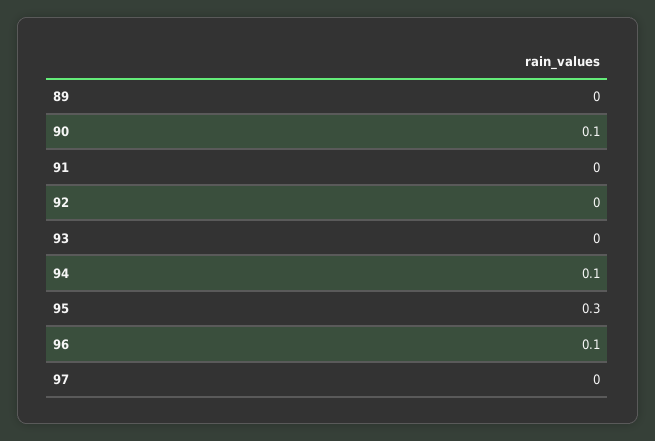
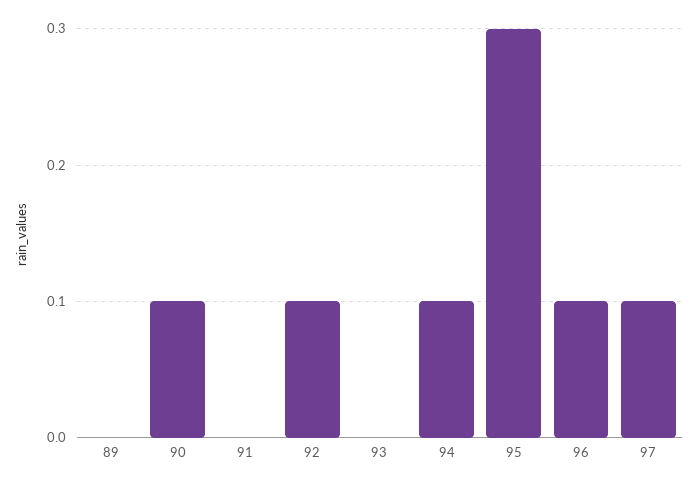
92: 0 -> 0.1
97: 0 -> 0.1

